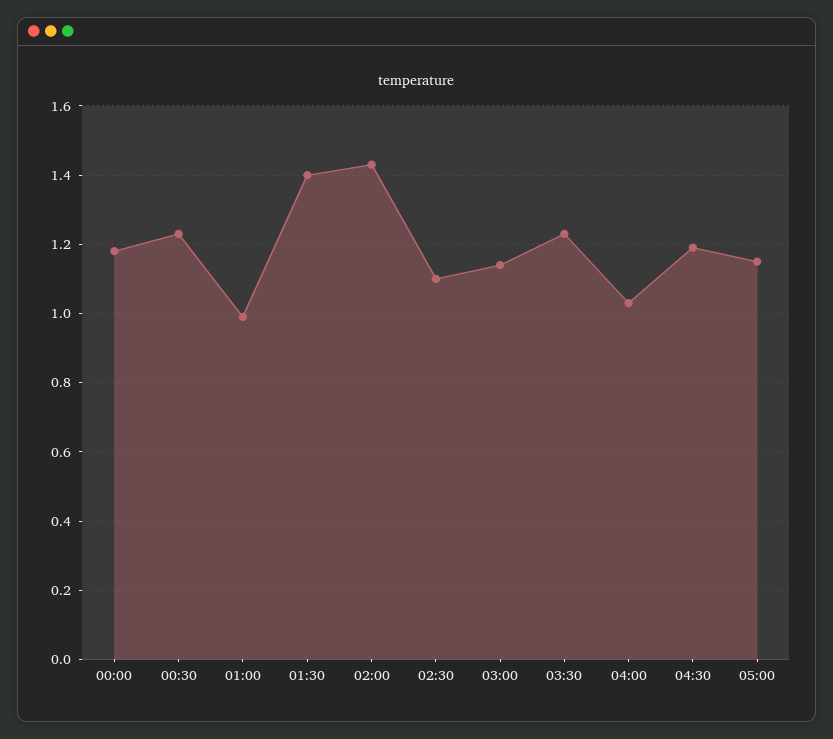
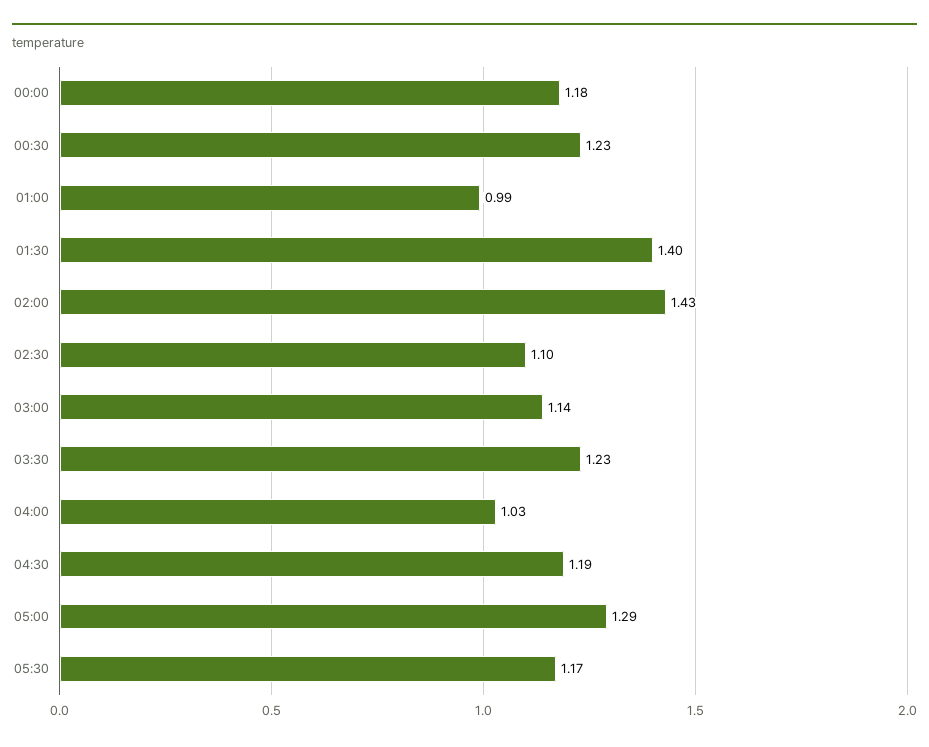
05:00: 1.15 -> 1.29
05:30: none -> 1.17

